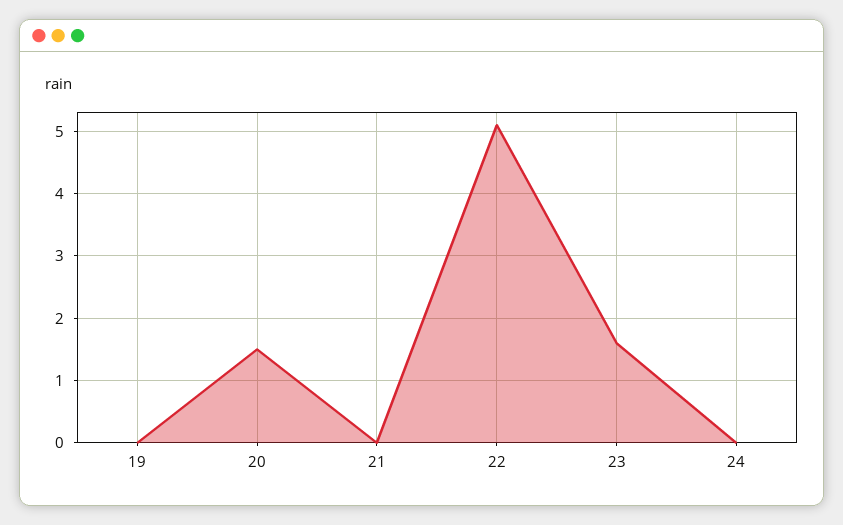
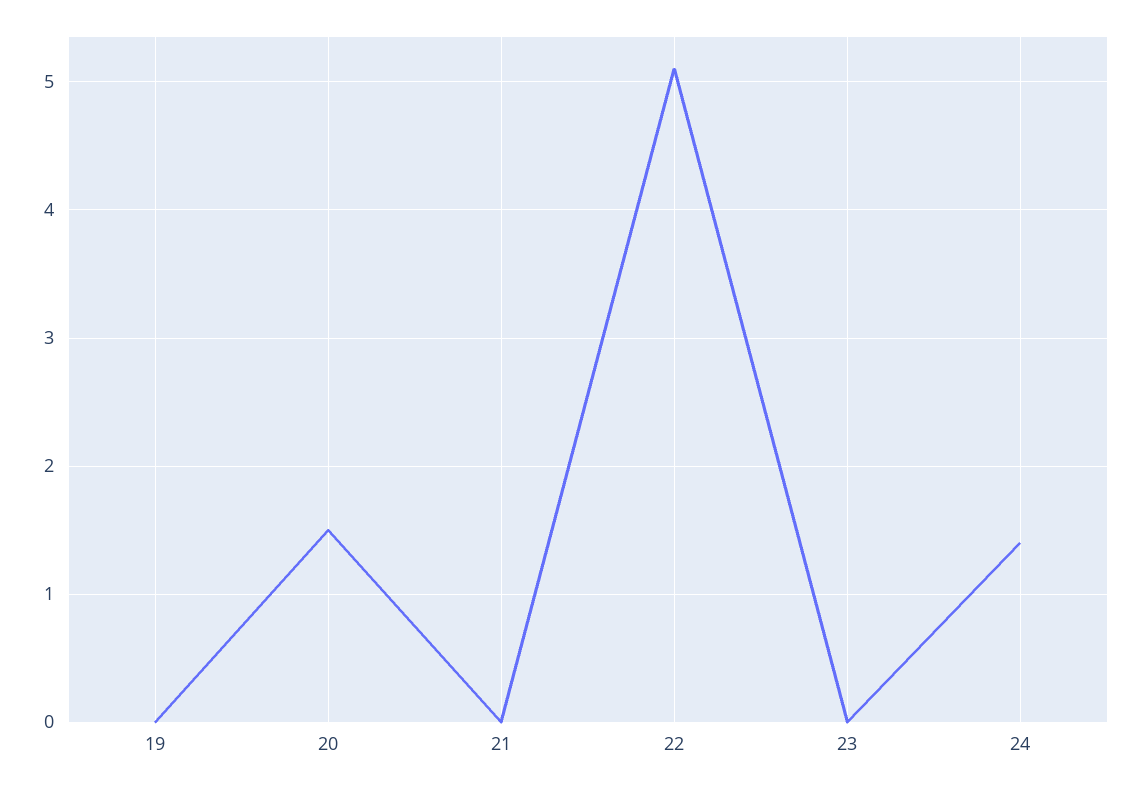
23: 1.6 -> 0
24: 0 -> 1.4

